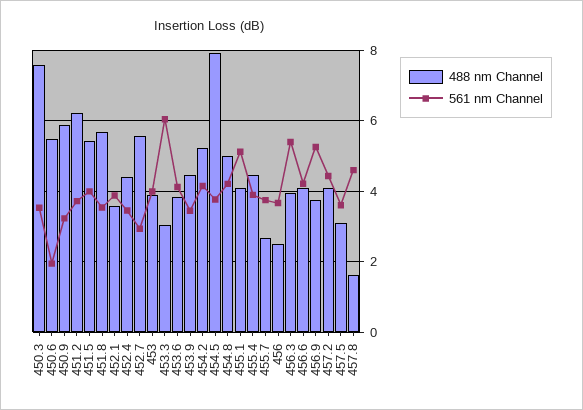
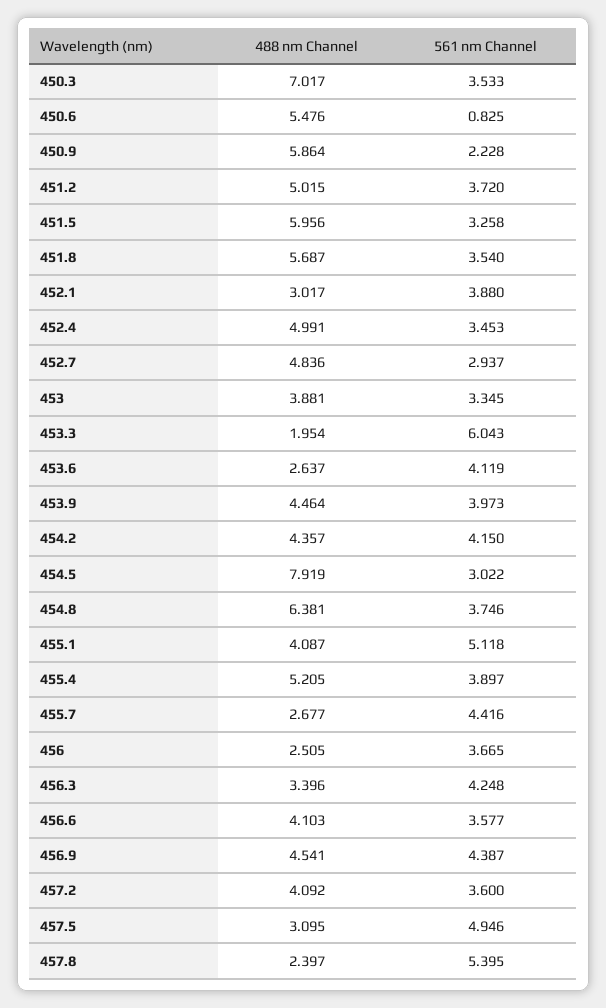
488 nm Channel, 450.3: 7.6 -> 7.017
561 nm Channel, 450.6: 2 -> 0.825
561 nm Channel, 450.9: 3.2 -> 2.228
488 nm Channel, 451.2: 6.2 -> 5.015
488 nm Channel, 451.5: 5.4 -> 5.956
561 nm Channel, 451.5: 4 -> 3.258
488 nm Channel, 452.1: 3.6 -> 3.017
488 nm Channel, 452.4: 4.4 -> 4.991
488 nm Channel, 452.7: 5.6 -> 4.836
561 nm Channel, 453: 4 -> 3.345
488 nm Channel, 453.3: 3 -> 1.954
488 nm Channel, 453.6: 3.8 -> 2.637
561 nm Channel, 453.9: 3.4 -> 3.973
488 nm Channel, 454.2: 5.2 -> 4.357
561 nm Channel, 454.5: 3.8 -> 3.022
488 nm Channel, 454.8: 5 -> 6.381
561 nm Channel, 454.8: 4.2 -> 3.746
488 nm Channel, 455.4: 4.4 -> 5.205
561 nm Channel, 455.7: 3.8 -> 4.416
488 nm Channel, 456.3: 4 -> 3.396
561 nm Channel, 456.3: 5.4 -> 4.248
561 nm Channel, 456.6: 4.2 -> 3.577
488 nm Channel, 456.9: 3.8 -> 4.541
561 nm Channel, 456.9: 5.2 -> 4.387
561 nm Channel, 457.2: 4.4 -> 3.6
561 nm Channel, 457.5: 3.6 -> 4.946
488 nm Channel, 457.8: 1.6 -> 2.397
561 nm Channel, 457.8: 4.6 -> 5.395

